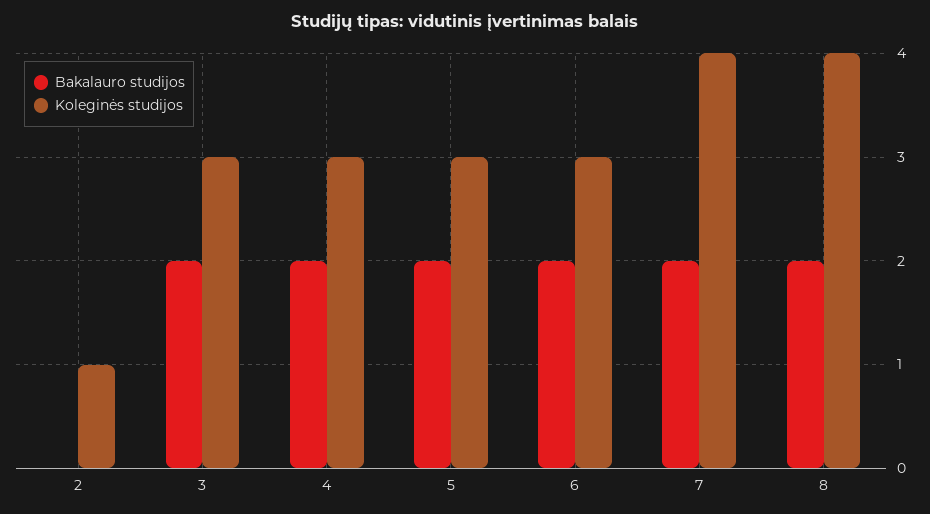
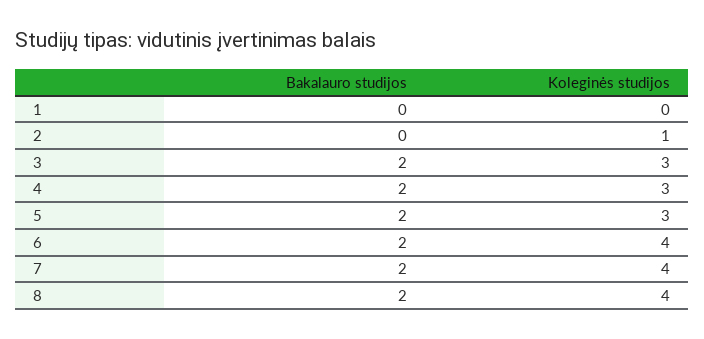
Koleginės studijos, 6: 3 -> 4
Bakalauro studijos, 1: none -> 0
Koleginės studijos, 1: none -> 0

